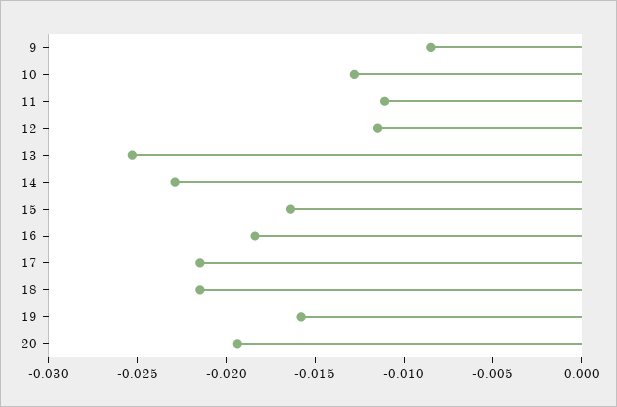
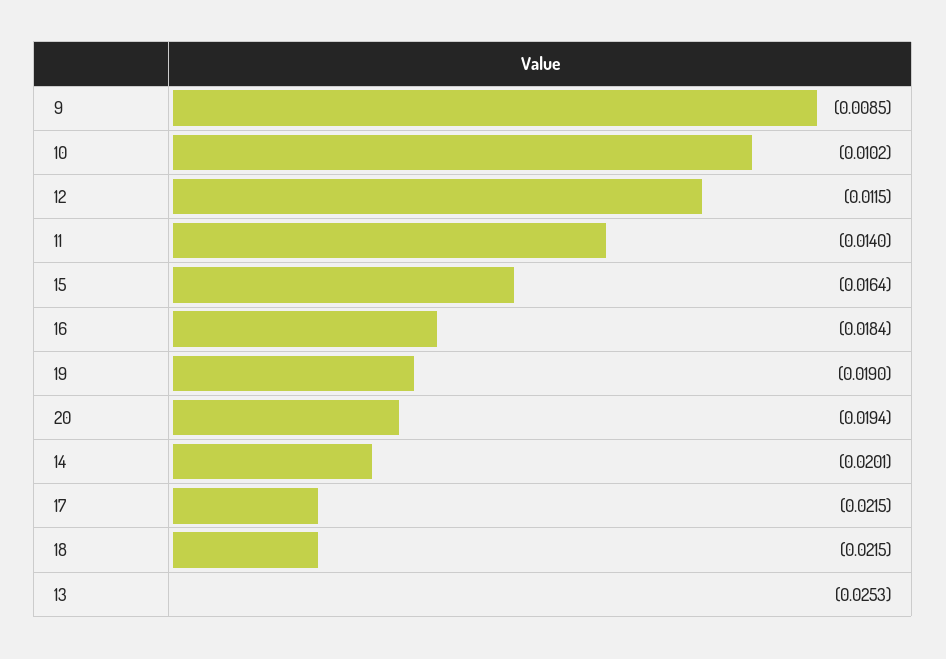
10: -0.013 -> -0.0102
11: -0.011 -> -0.014
14: -0.023 -> -0.0201
19: -0.016 -> -0.019

